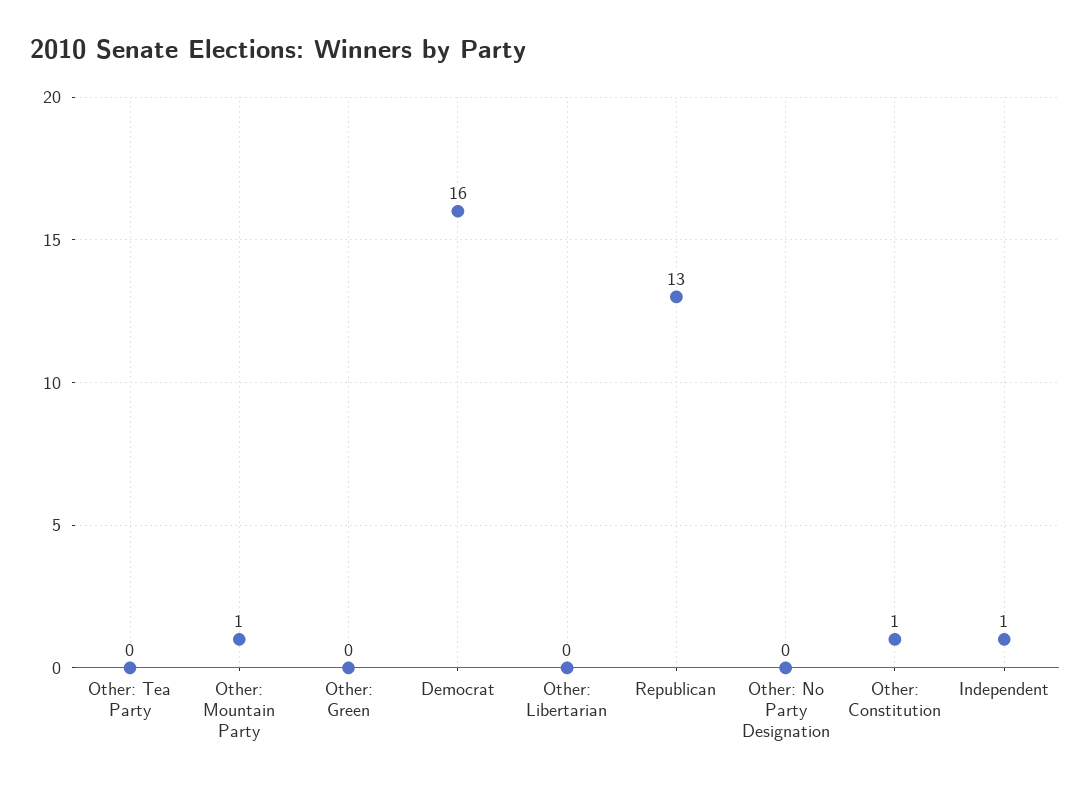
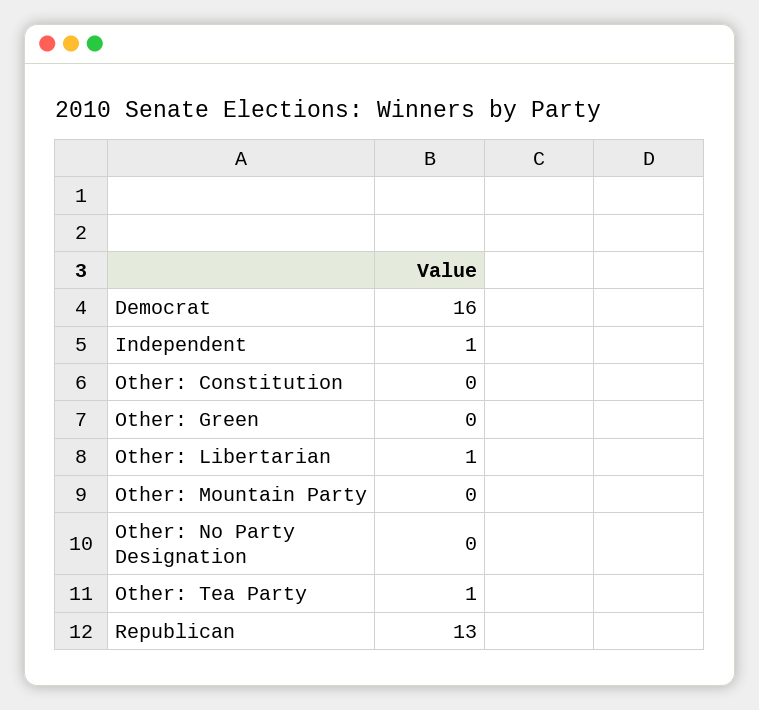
Other: Tea Party: 0 -> 1
Other: Mountain Party: 1 -> 0
Other: Libertarian: 0 -> 1
Other: Constitution: 1 -> 0

